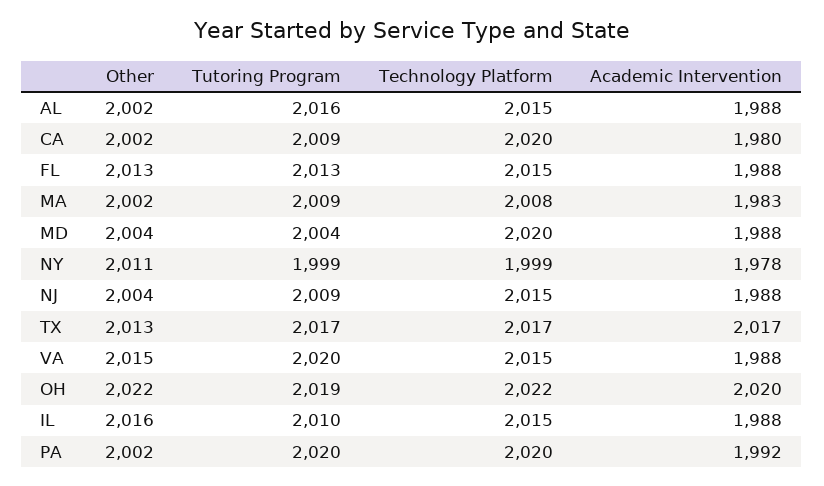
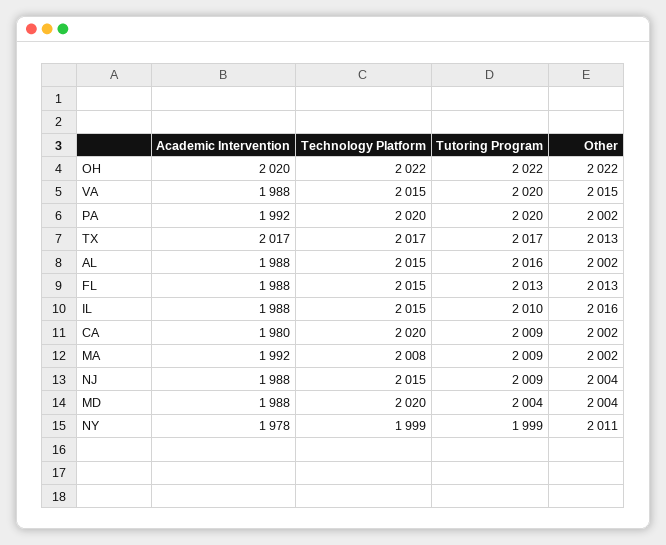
Academic Intervention, MA: 1983 -> 1992
Tutoring Program, OH: 2019 -> 2022

